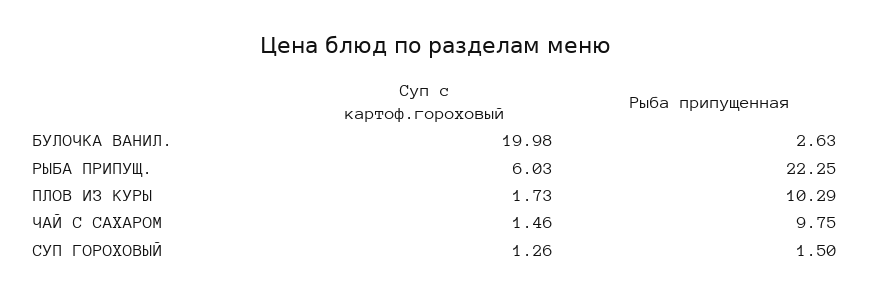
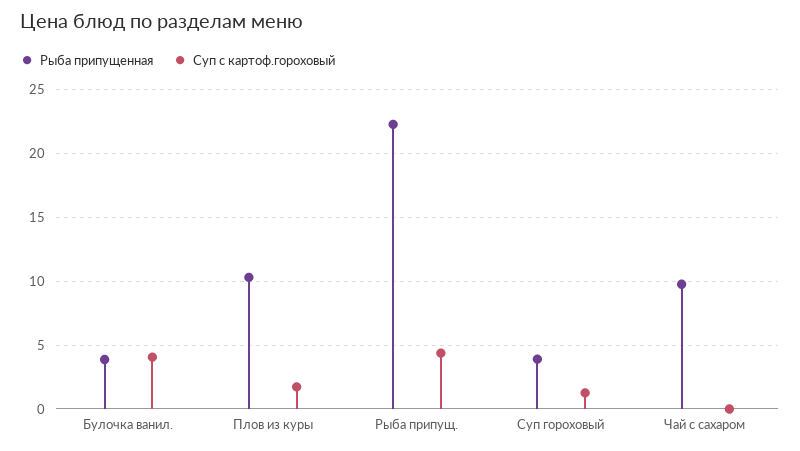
Суп с картоф.гороховый, БУЛОЧКА ВАНИЛ.: 19.98 -> 4
Рыба припущенная, БУЛОЧКА ВАНИЛ.: 2.63 -> 4
Суп с картоф.гороховый, РЫБА ПРИПУЩ.: 6.03 -> 4.5
Суп с картоф.гороховый, ЧАЙ С САХАРОМ: 1.46 -> 0
Рыба припущенная, СУП ГОРОХОВЫЙ: 1.5 -> 4

